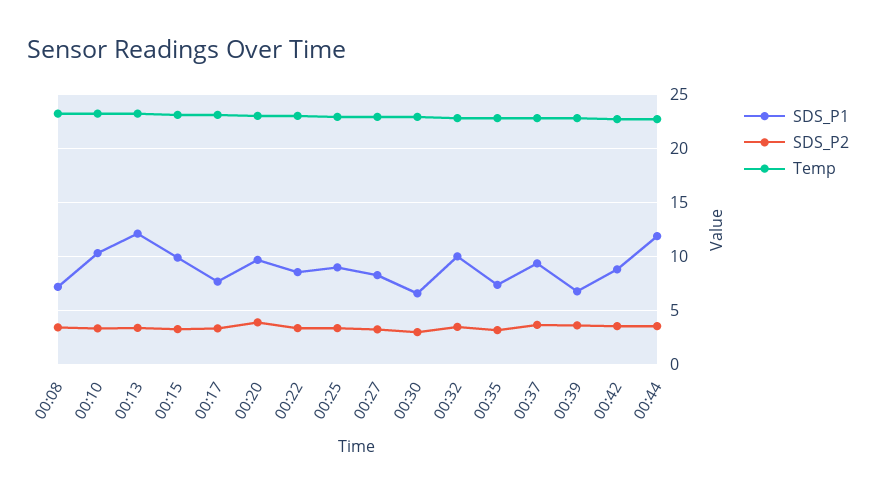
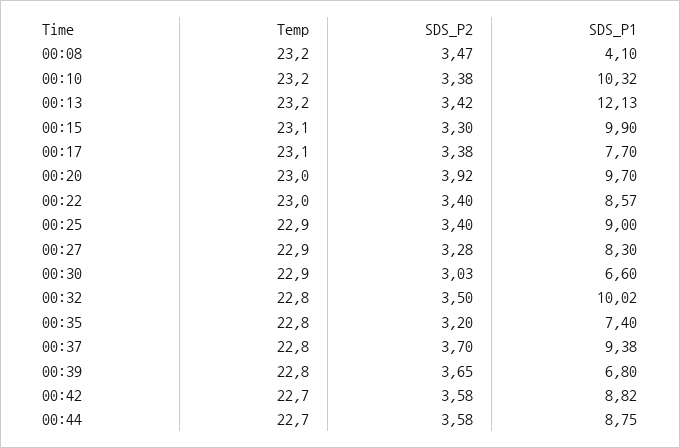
SDS_P1, 00:08: 7 -> 4.1
SDS_P1, 00:44: 12 -> 8.75

